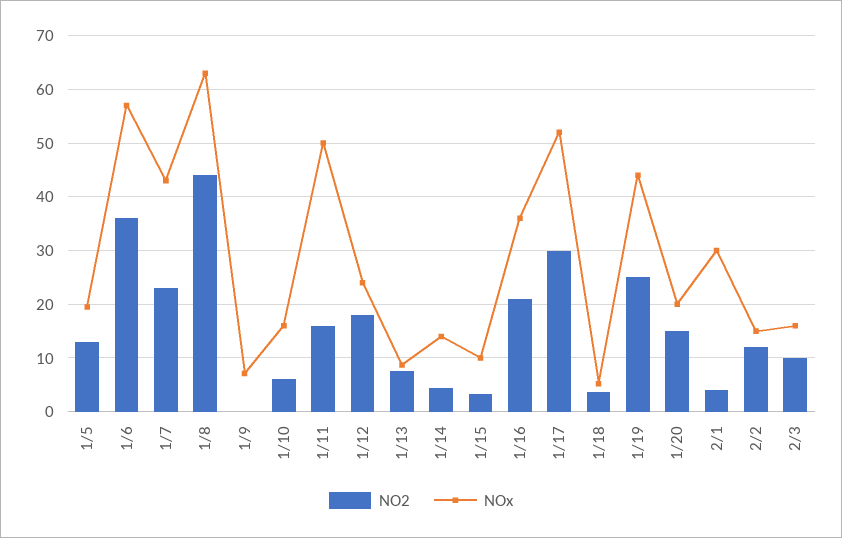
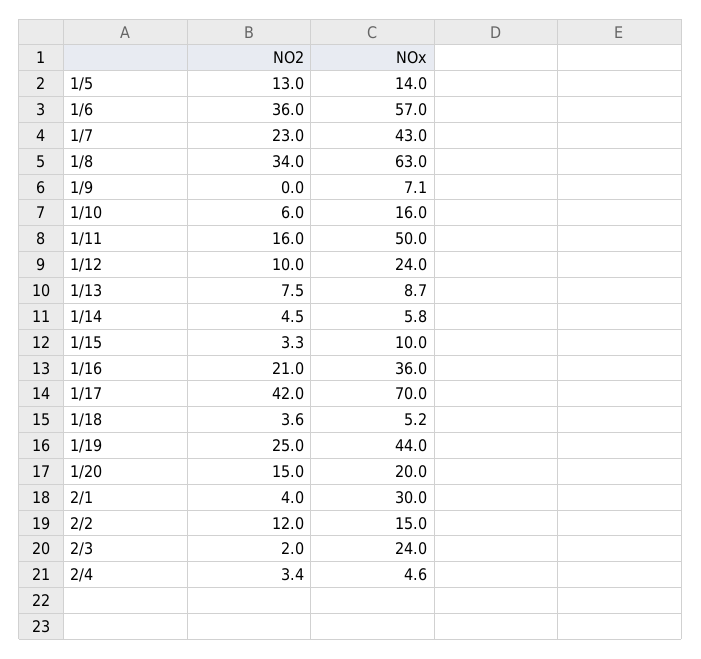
NOx, 1/5: 20 -> 14
NO2, 1/8: 44 -> 34
NO2, 1/12: 18 -> 10
NOx, 1/14: 14 -> 5.8
NO2, 1/17: 30 -> 42
NOx, 1/17: 52 -> 70
NO2, 2/3: 10 -> 2
NOx, 2/3: 16 -> 24
NO2, 2/4: none -> 3.4
NOx, 2/4: none -> 4.6

